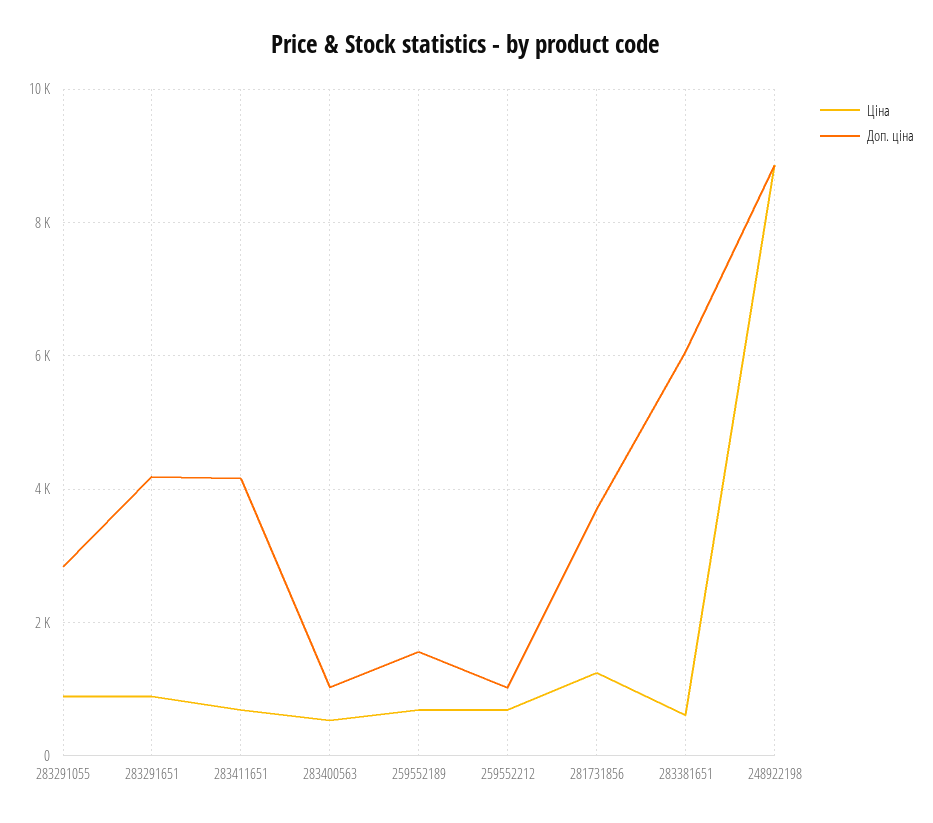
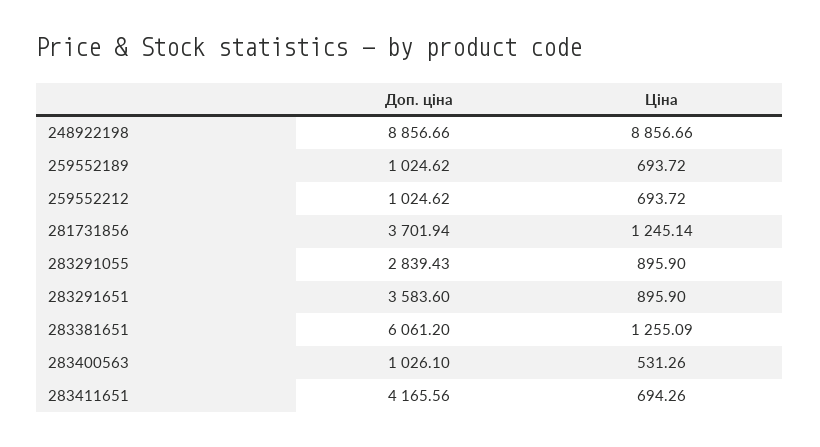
Доп. ціна, 283291651: 4200 -> 3583.6
Доп. ціна, 259552189: 1600 -> 1024.62
Ціна, 283381651: 600 -> 1255.09

